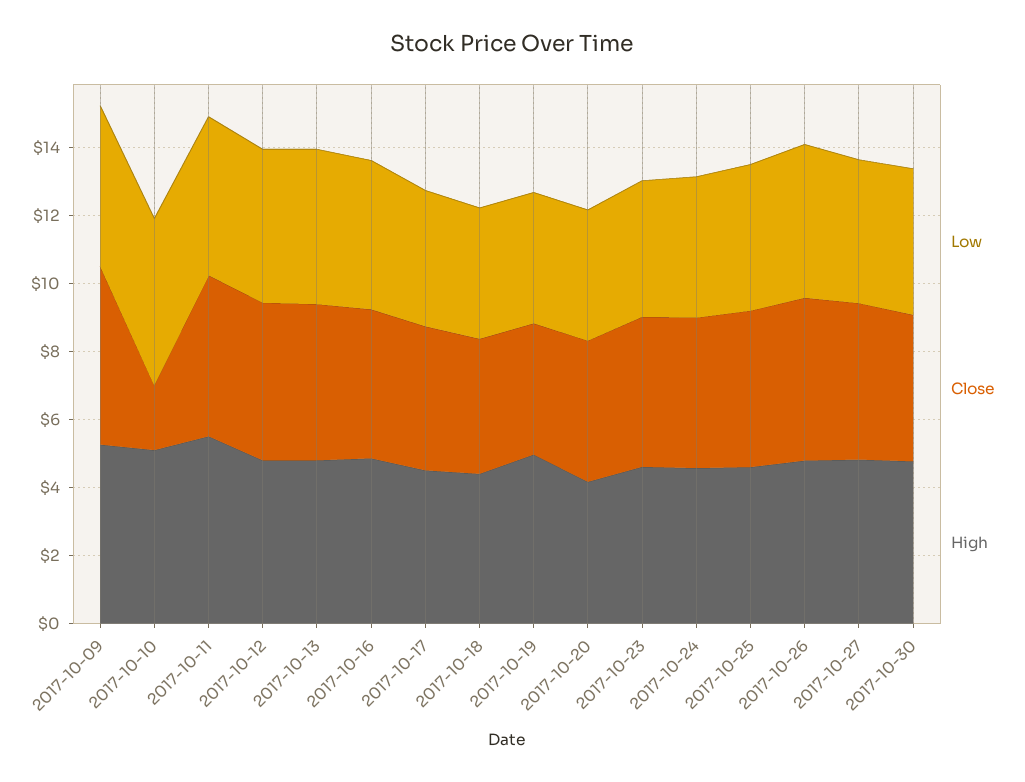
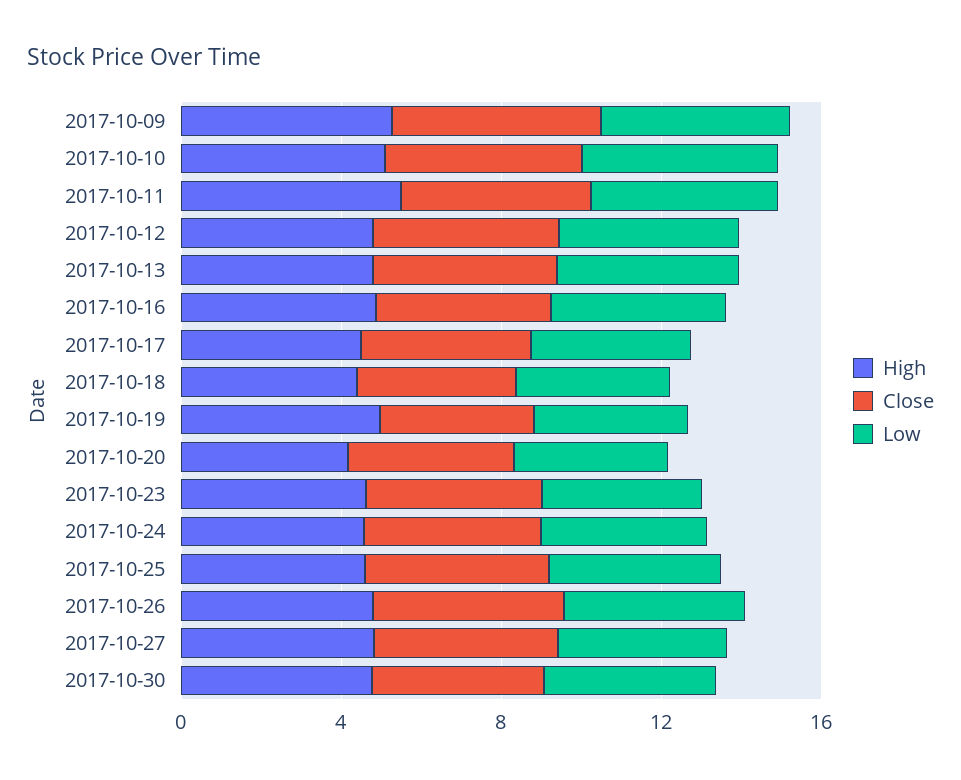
Close, 2017-10-10: 2 -> 5

